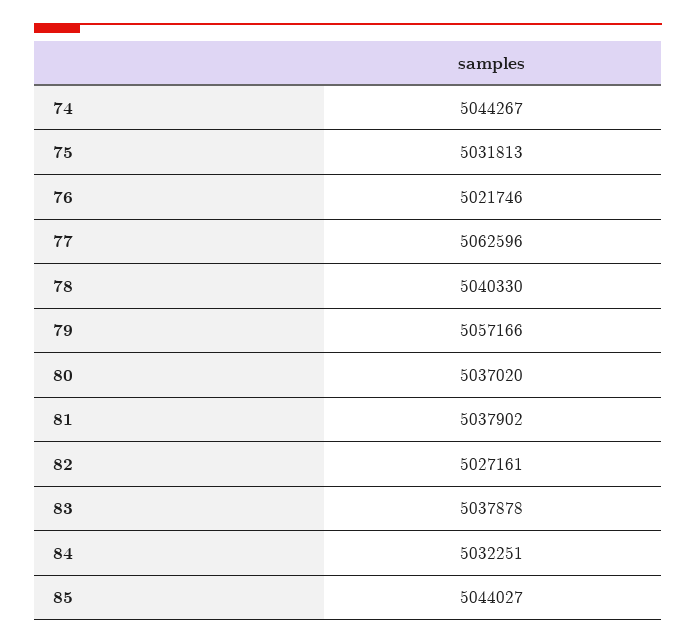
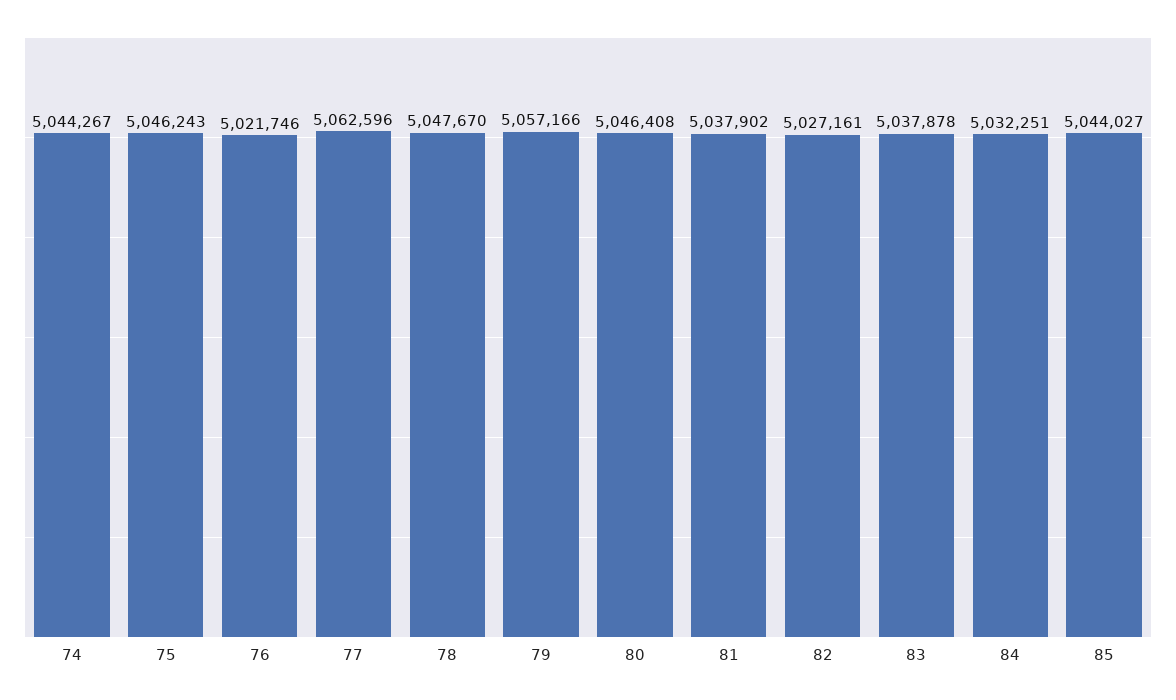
75: 5031813 -> 5046243
78: 5040330 -> 5047670
80: 5037020 -> 5046408

